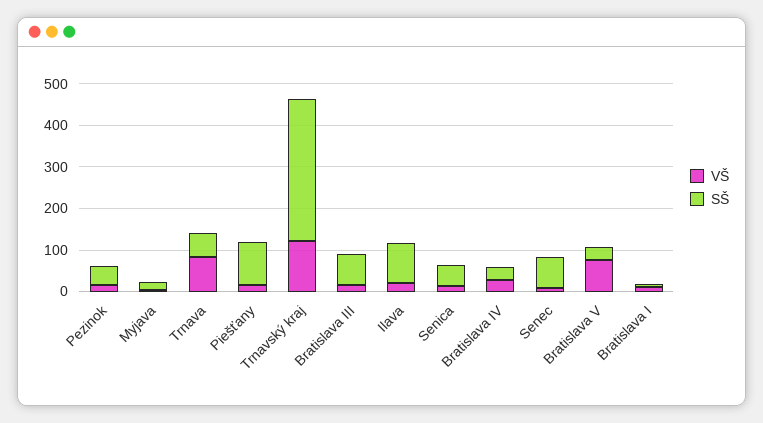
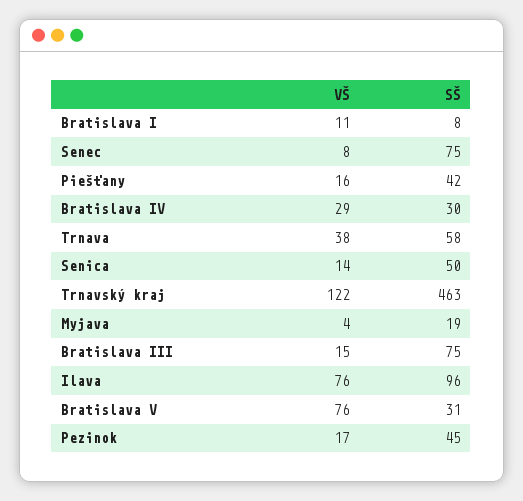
VŠ, Trnava: 80 -> 38
SŠ, Piešťany: 100 -> 42
SŠ, Trnavský kraj: 340 -> 463
VŠ, Ilava: 20 -> 76

